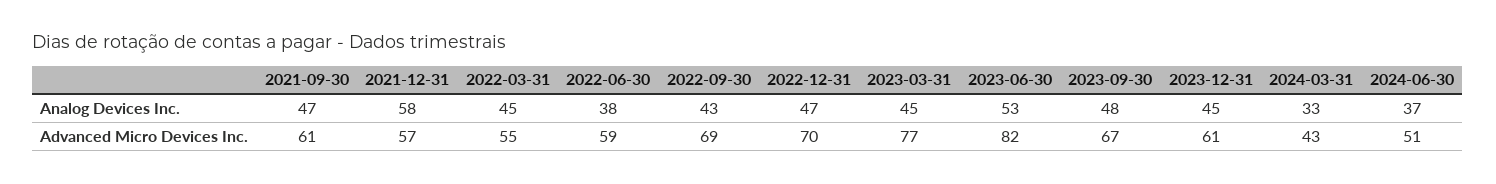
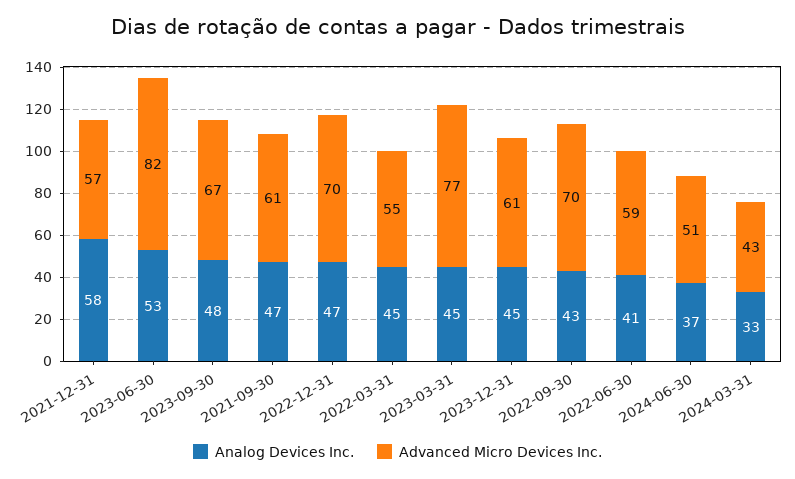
Analog Devices Inc., 2022-06-30: 38 -> 41
Advanced Micro Devices Inc., 2022-09-30: 69 -> 70

